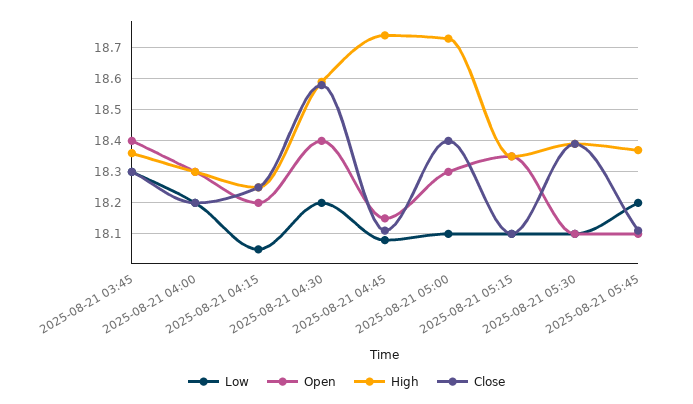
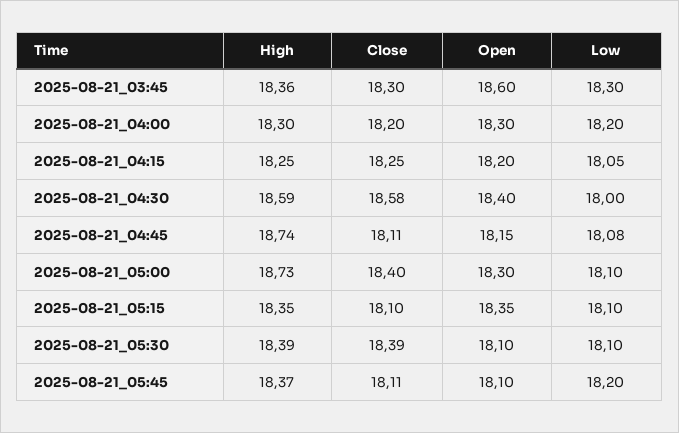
Open, 2025-08-21 03:45: 18.4 -> 18.6
Low, 2025-08-21 04:30: 18.2 -> 18

